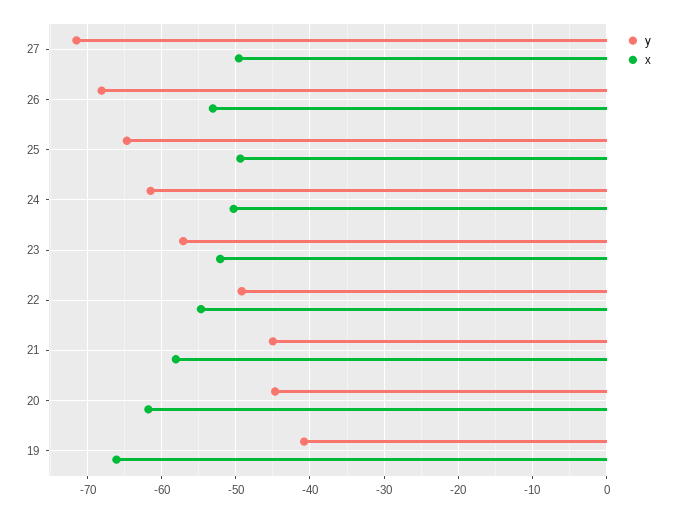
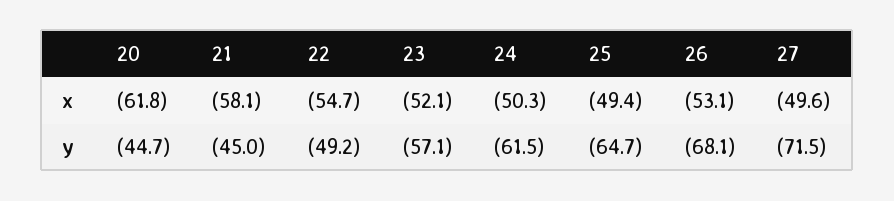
y, 19: -41 -> none
x, 19: -66 -> none

